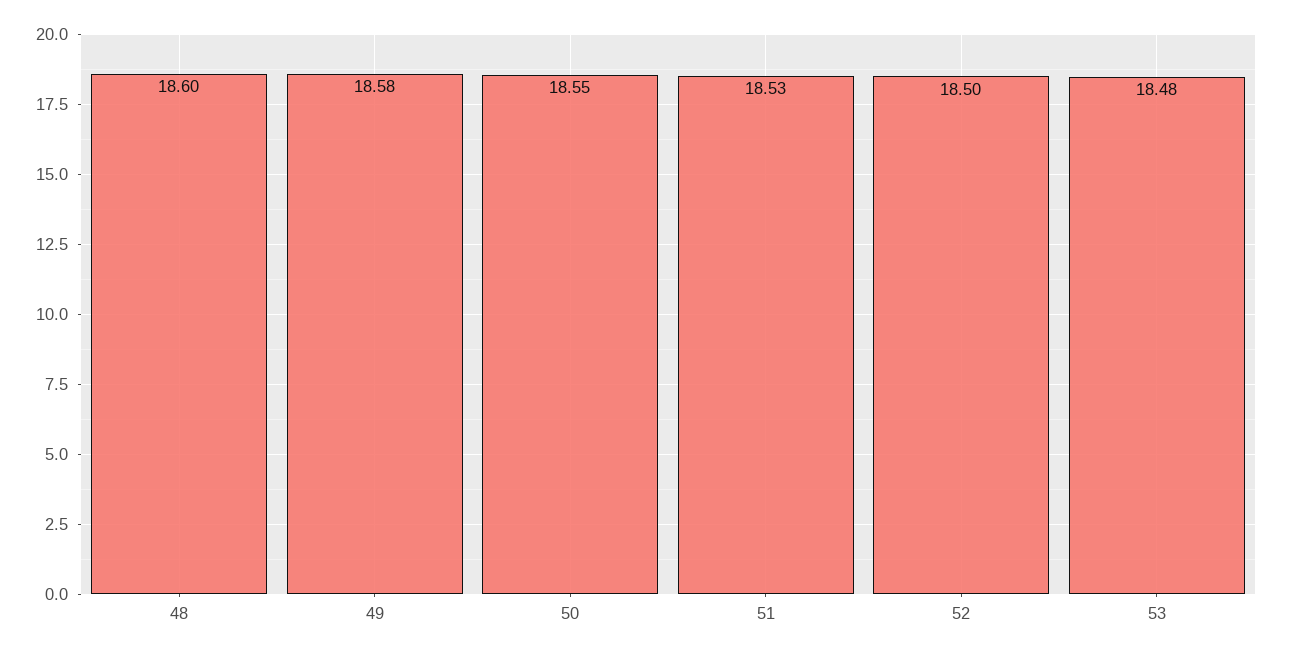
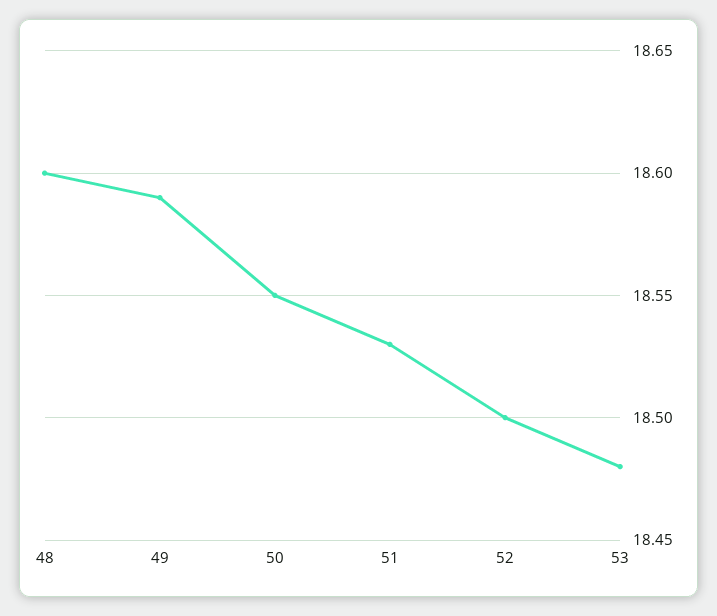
49: 18.58 -> 18.59

